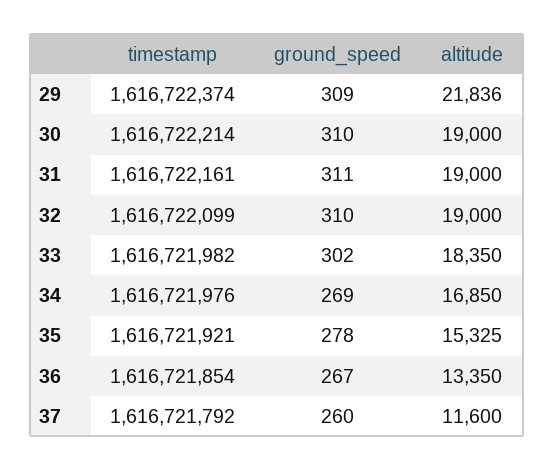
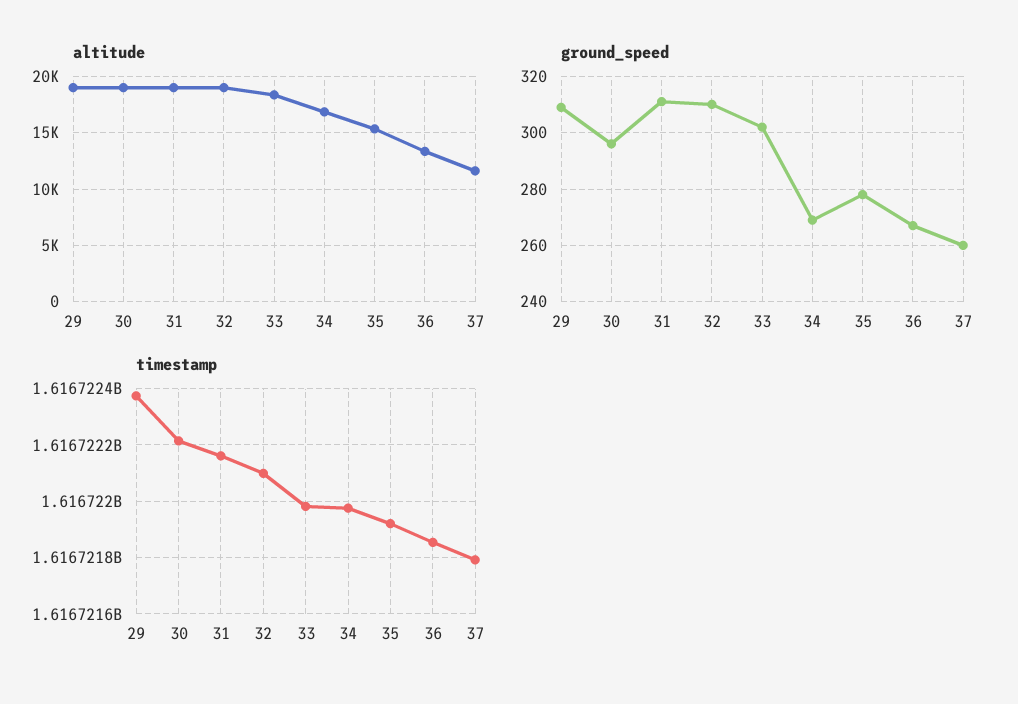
altitude, 29: 21836 -> 19000
ground_speed, 30: 310 -> 295

